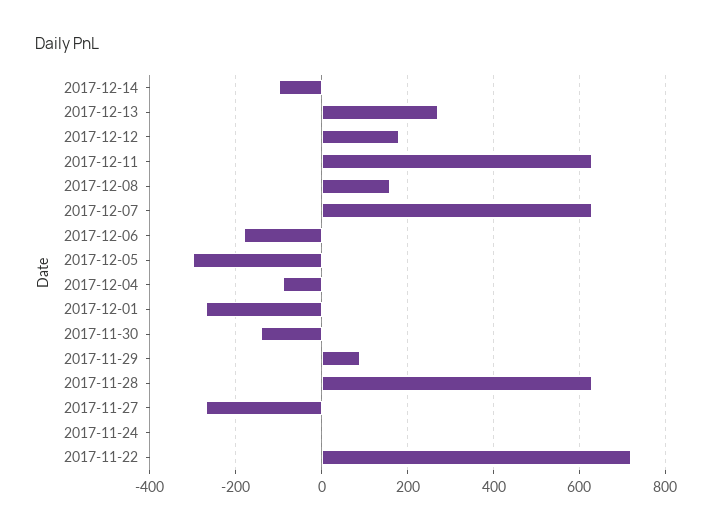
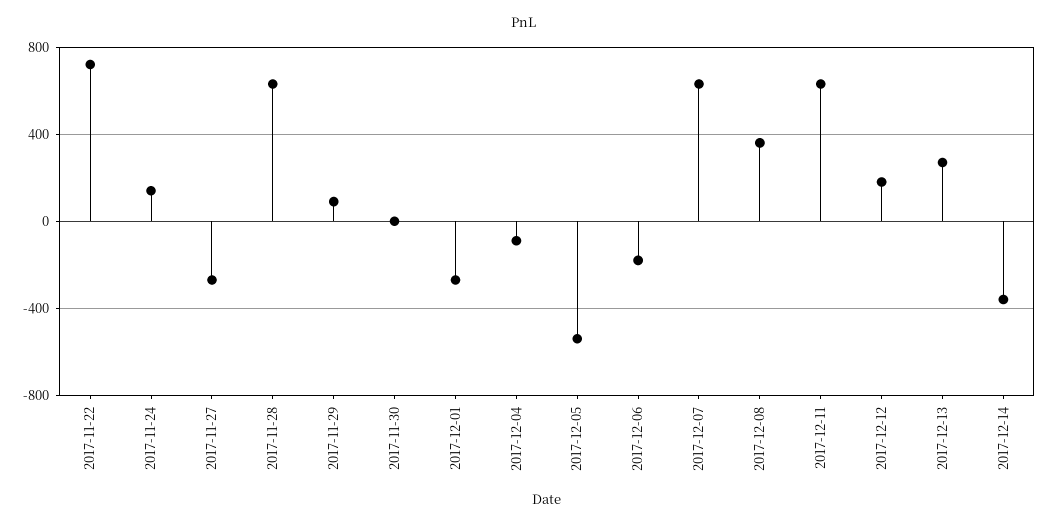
2017-12-14: -100 -> -350
2017-12-08: 160 -> 350
2017-12-05: -300 -> -550
2017-11-30: -140 -> 0
2017-11-24: 0 -> 150

